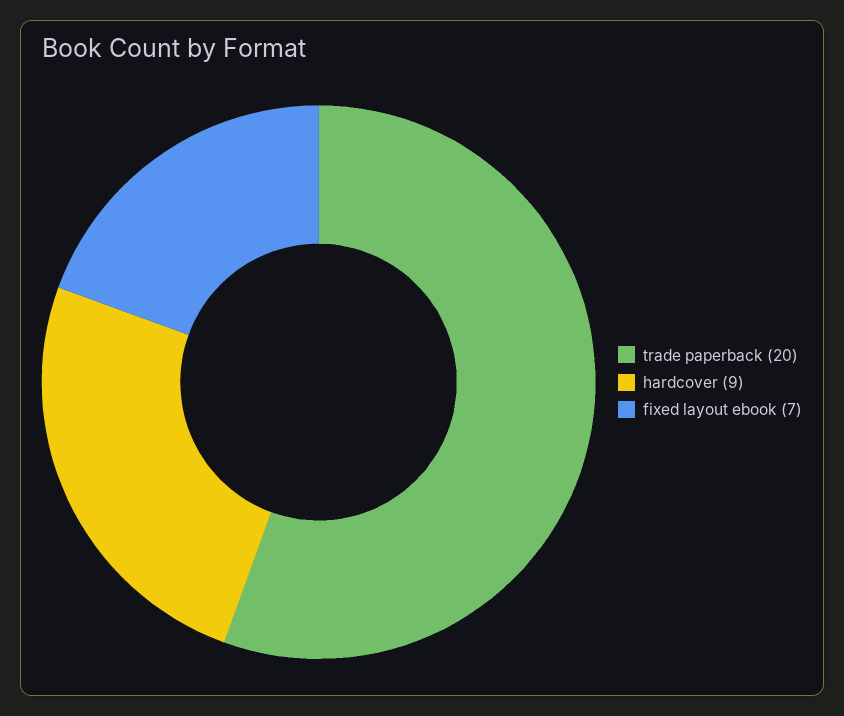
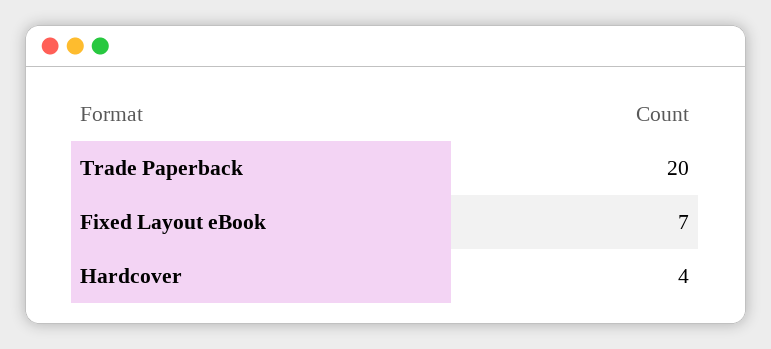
hardcover: 9 -> 4

